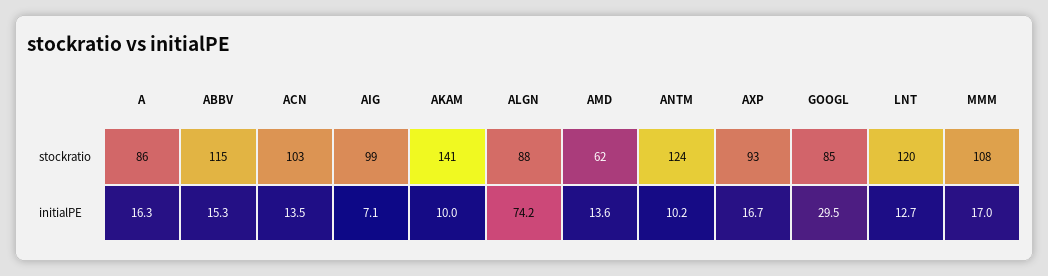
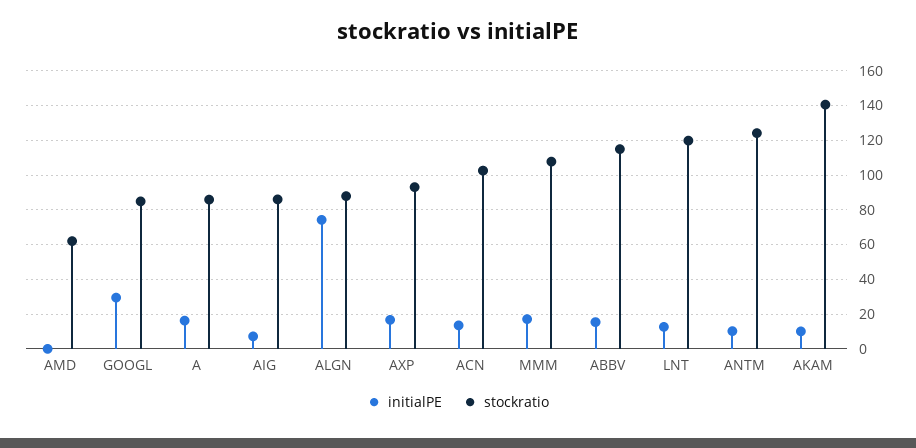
stockratio, AIG: 99 -> 85
initialPE, AMD: 13.6 -> 0

